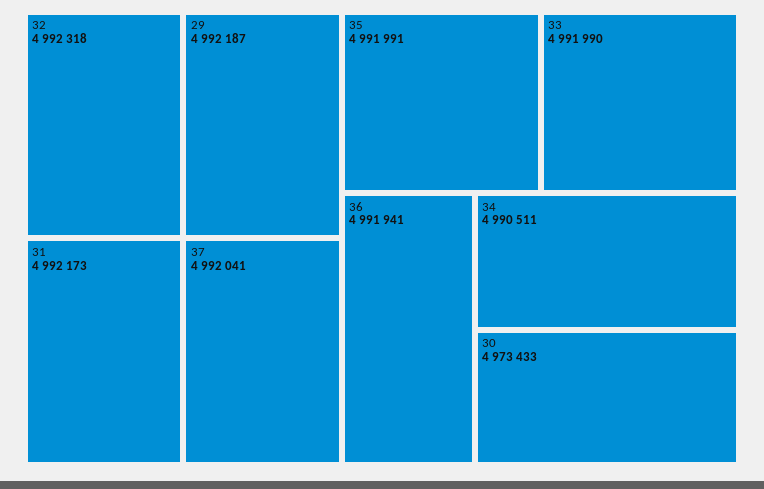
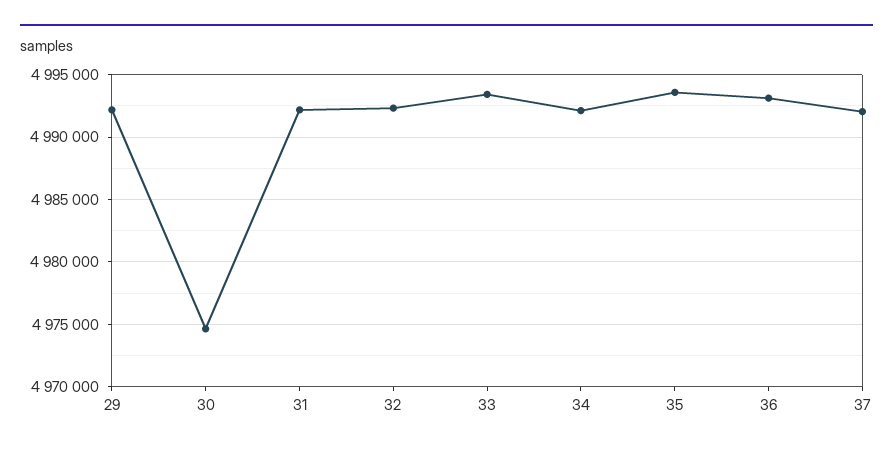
35: 4991991 -> 4993500
33: 4991990 -> 4993500
36: 4991941 -> 4993000
34: 4990511 -> 4992000
30: 4973433 -> 4974500

